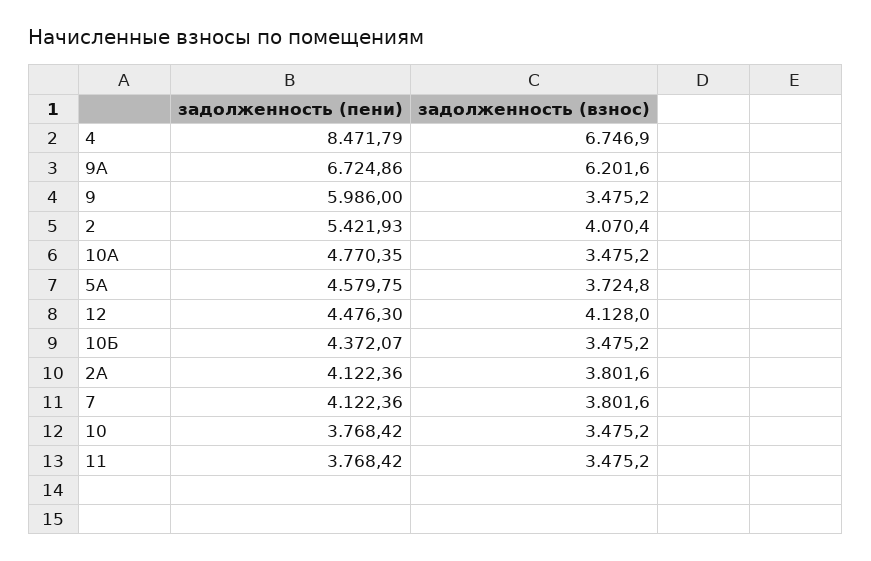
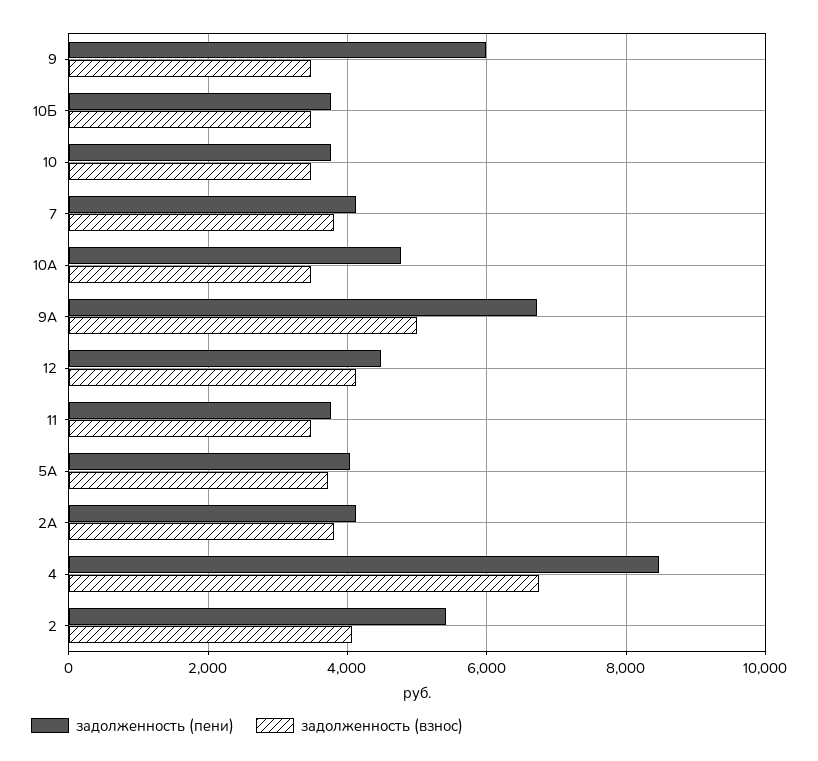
задолженность (взнос), 9А: 6201.6 -> 5000
задолженность (пени), 5А: 4579.75 -> 4000
задолженность (пени), 10Б: 4372.07 -> 3800

